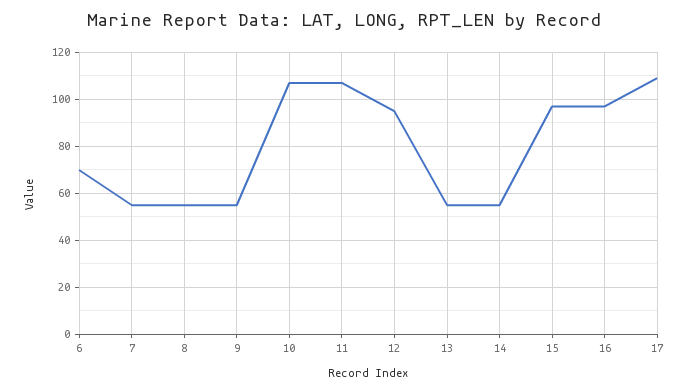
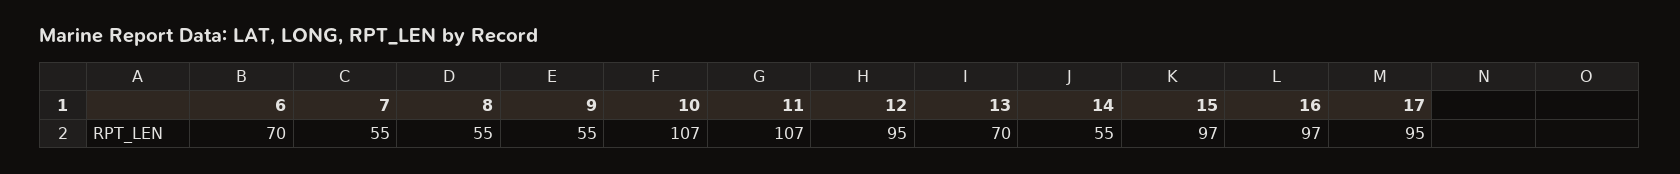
13: 55 -> 70
17: 110 -> 95

